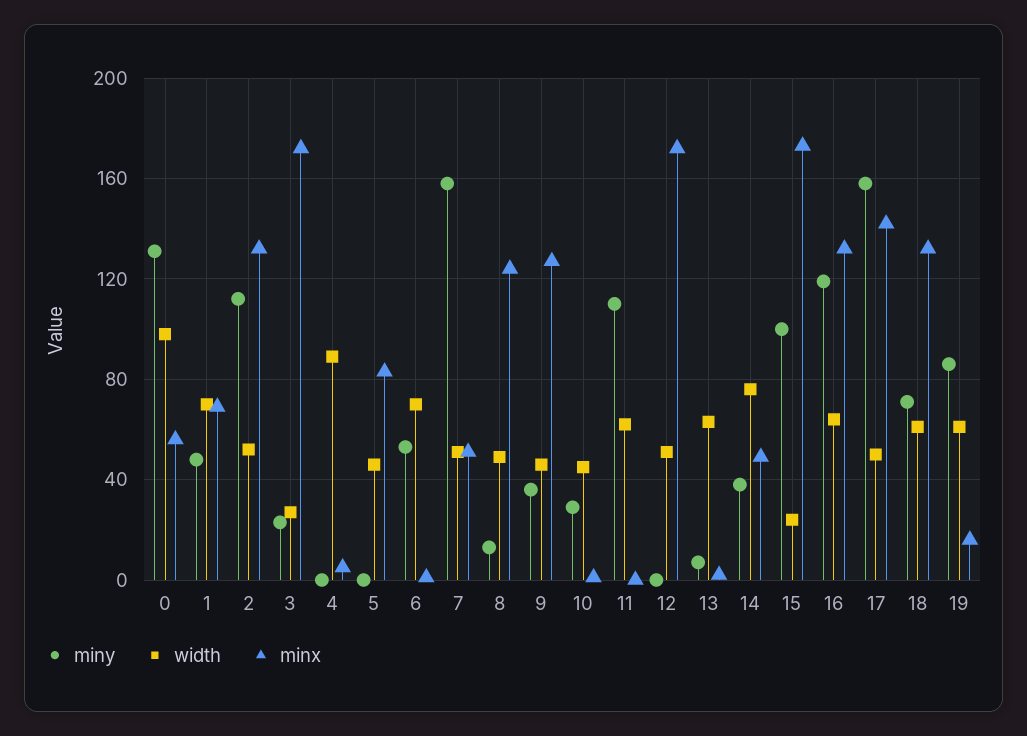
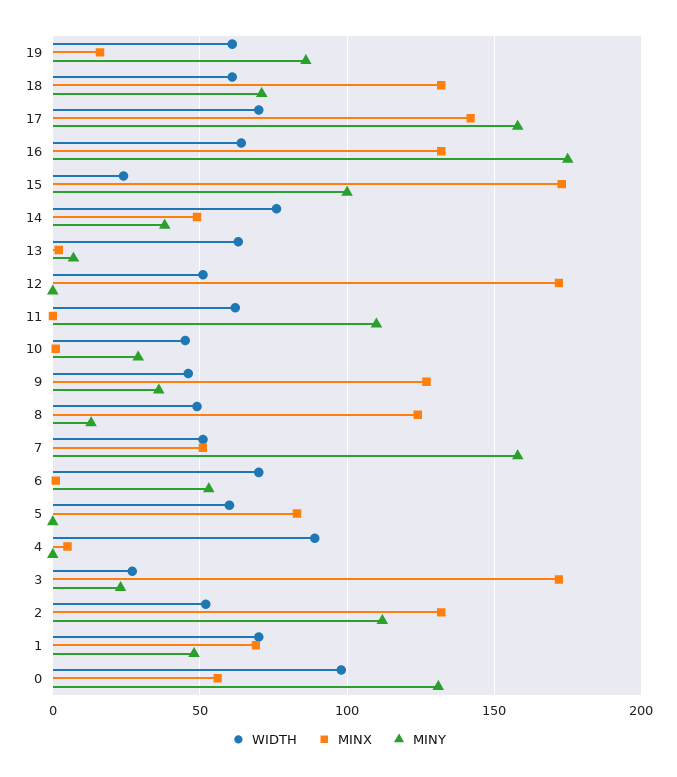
width, 5: 45 -> 60
miny, 16: 120 -> 175
width, 17: 50 -> 70

